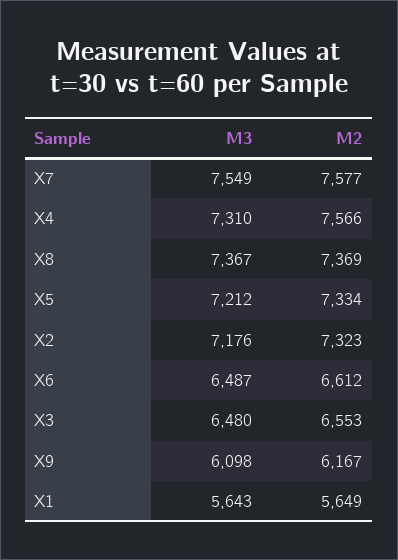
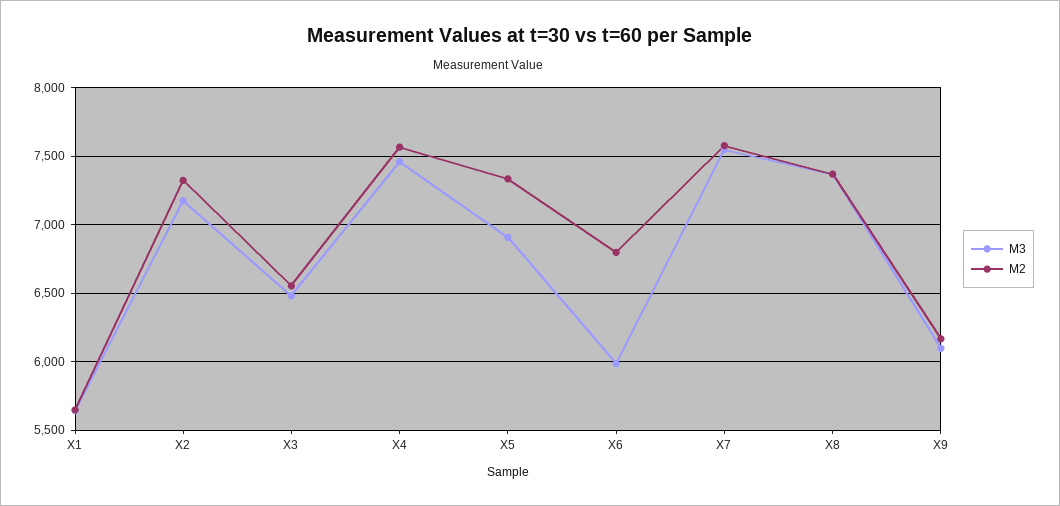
M3, X4: 7310 -> 7450
M3, X5: 7212 -> 6900
M3, X6: 6487 -> 6000
M2, X6: 6612 -> 6800

